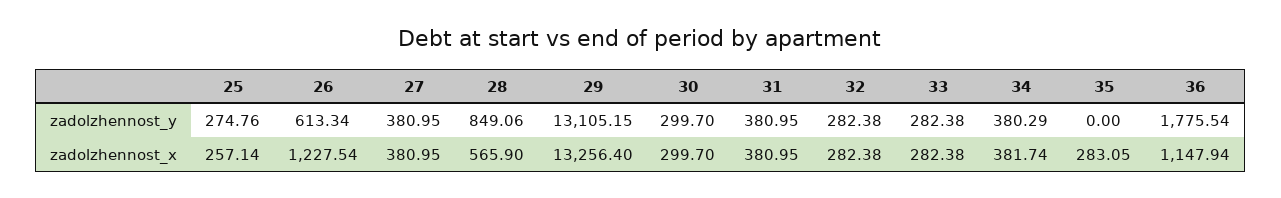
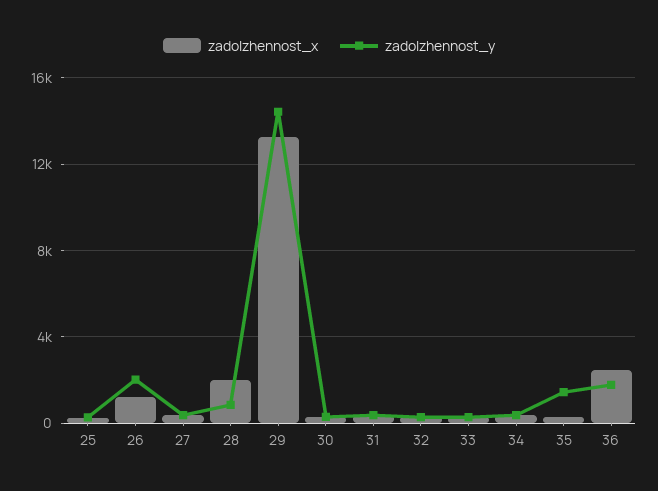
zadolzhennost_y, 26: 613.34 -> 2000
zadolzhennost_y, 29: 13105.15 -> 14500
zadolzhennost_y, 35: 0 -> 1500
zadolzhennost_x, 28: 565.9 -> 2000
zadolzhennost_x, 36: 1147.94 -> 2500

